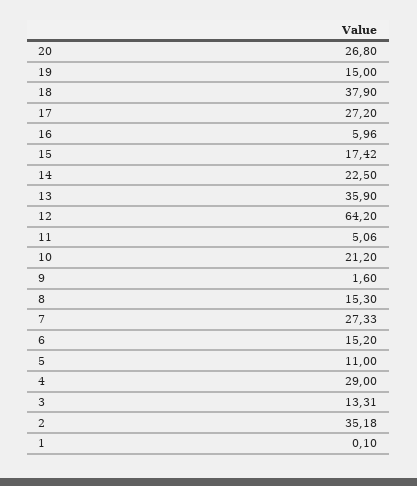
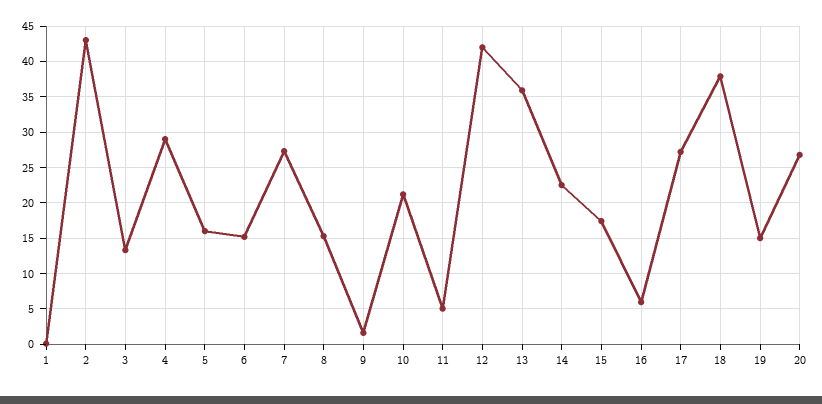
12: 64.2 -> 42
5: 11 -> 16
2: 35.18 -> 43

